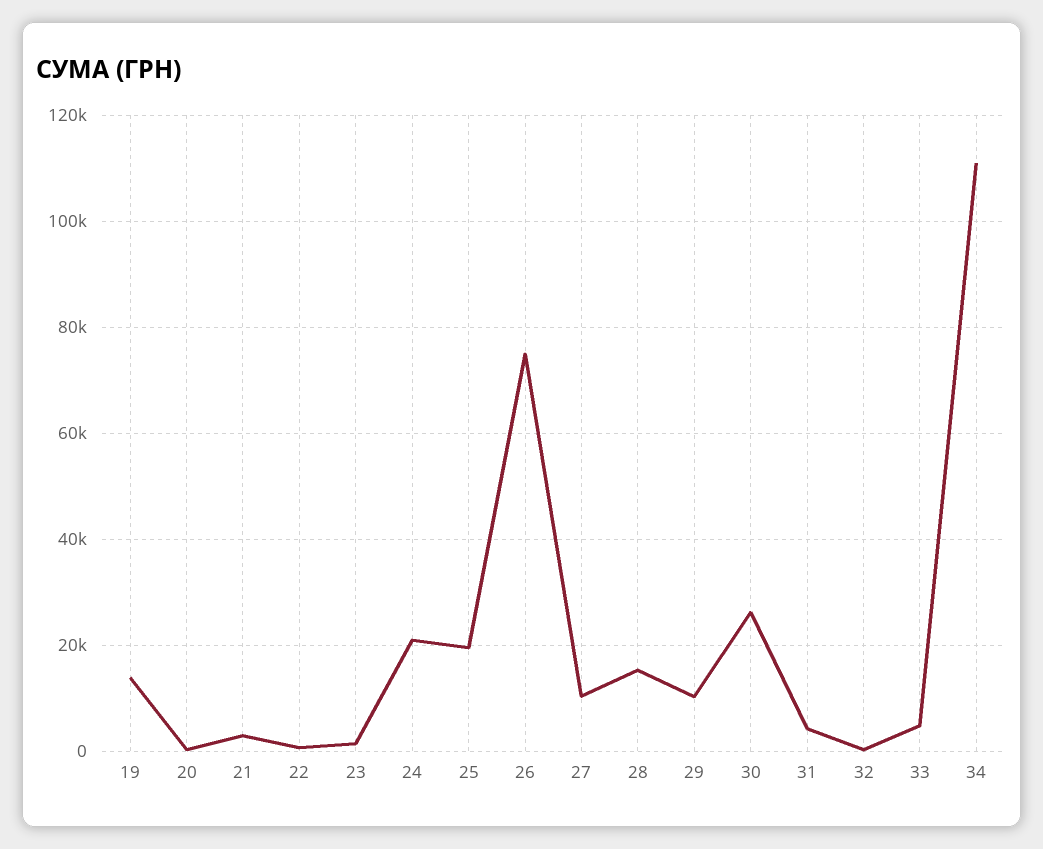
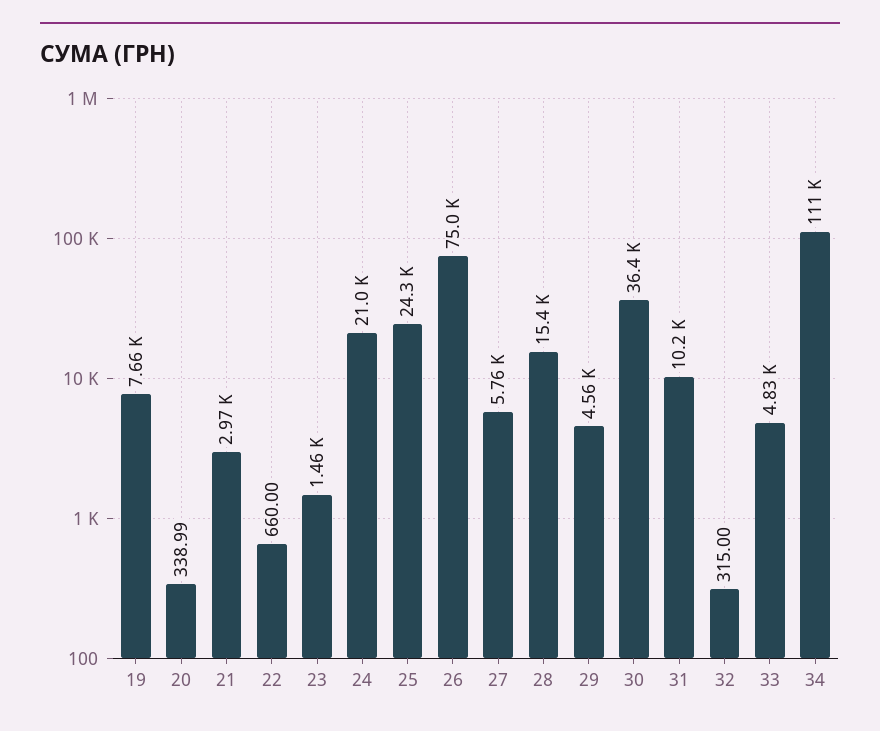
19: 14000 -> 7660
25: 20000 -> 24300
27: 10000 -> 5760
29: 10000 -> 4560
30: 26000 -> 36400
31: 4000 -> 10200

